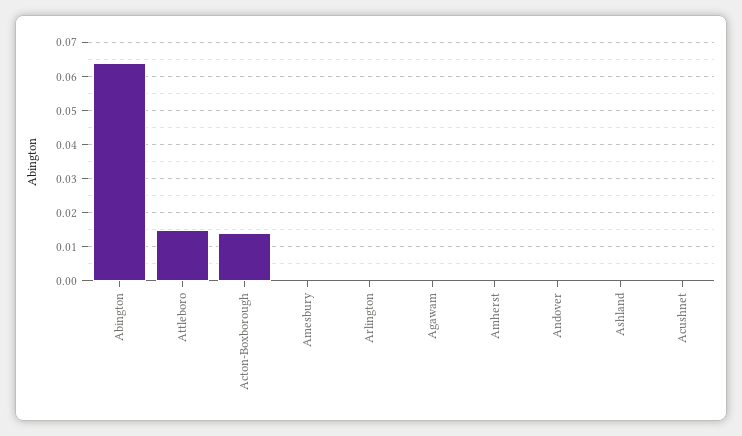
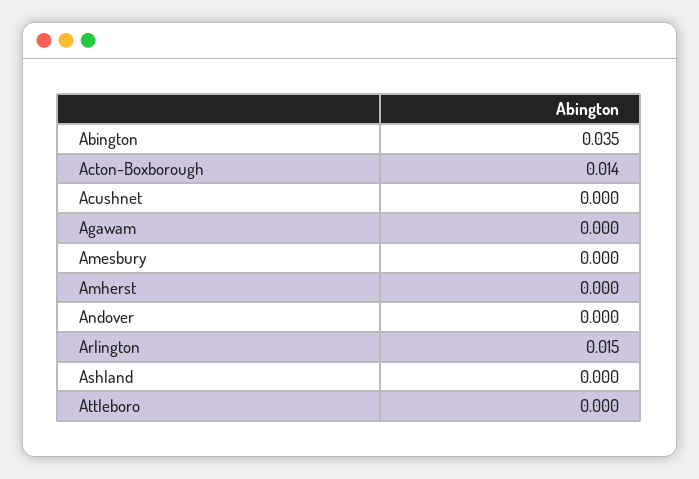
Abington: 0.065 -> 0.035
Attleboro: 0.015 -> 0
Arlington: 0 -> 0.015

